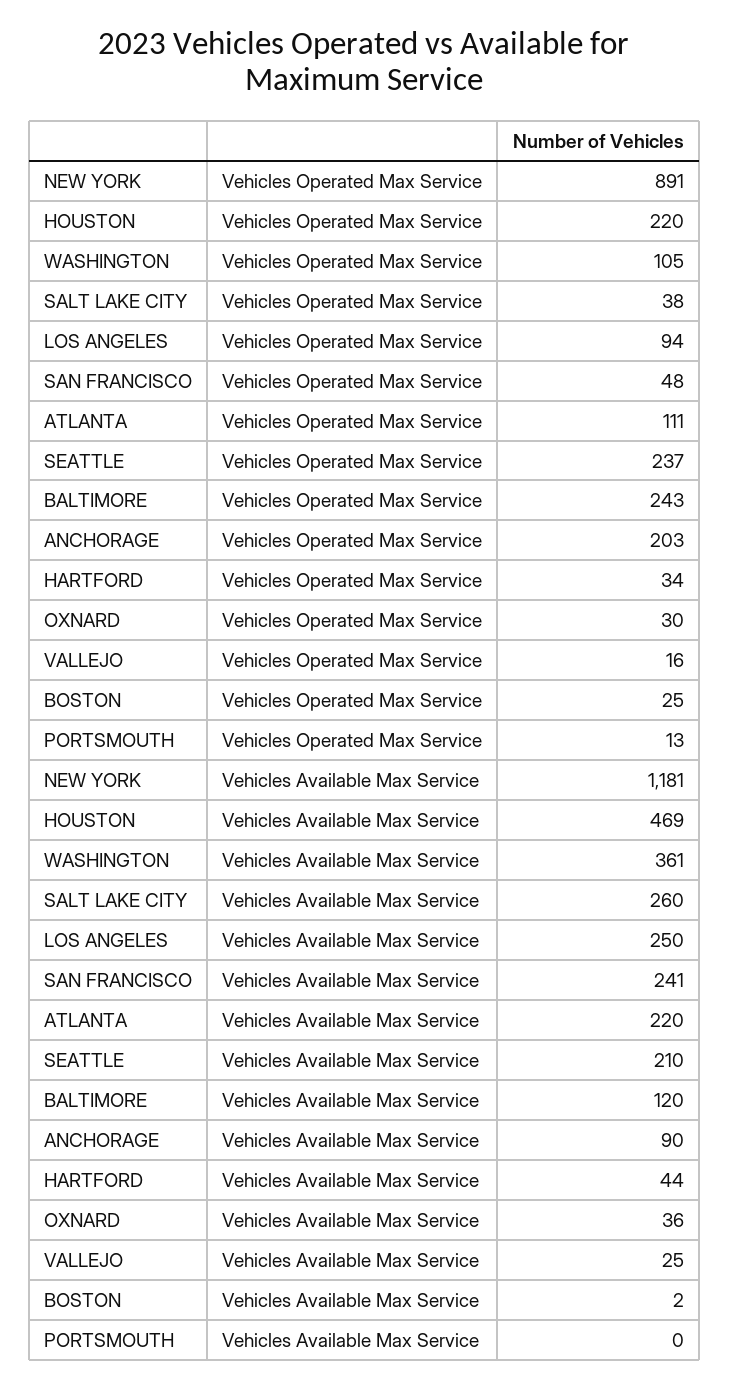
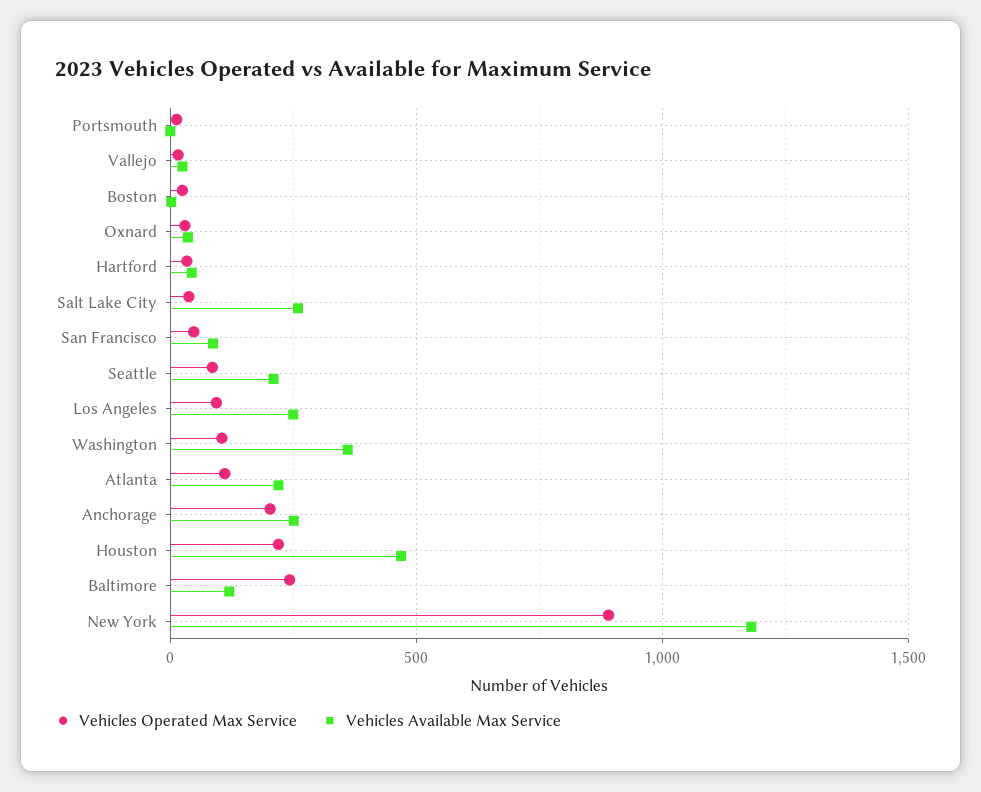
Vehicles Operated Max Service, SEATTLE: 237 -> 100
Vehicles Available Max Service, SAN FRANCISCO: 241 -> 100
Vehicles Available Max Service, ANCHORAGE: 90 -> 250

